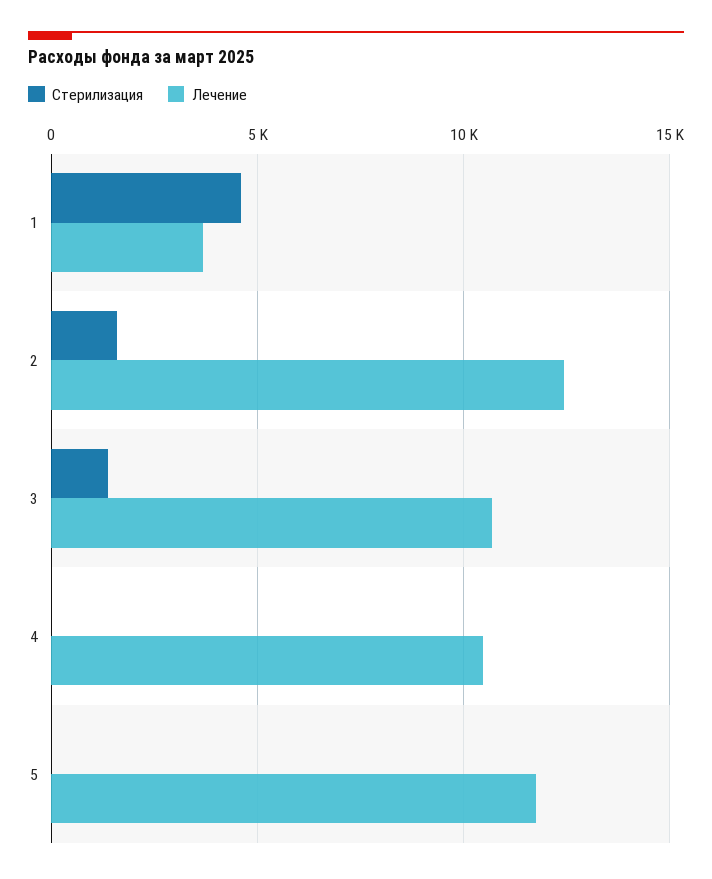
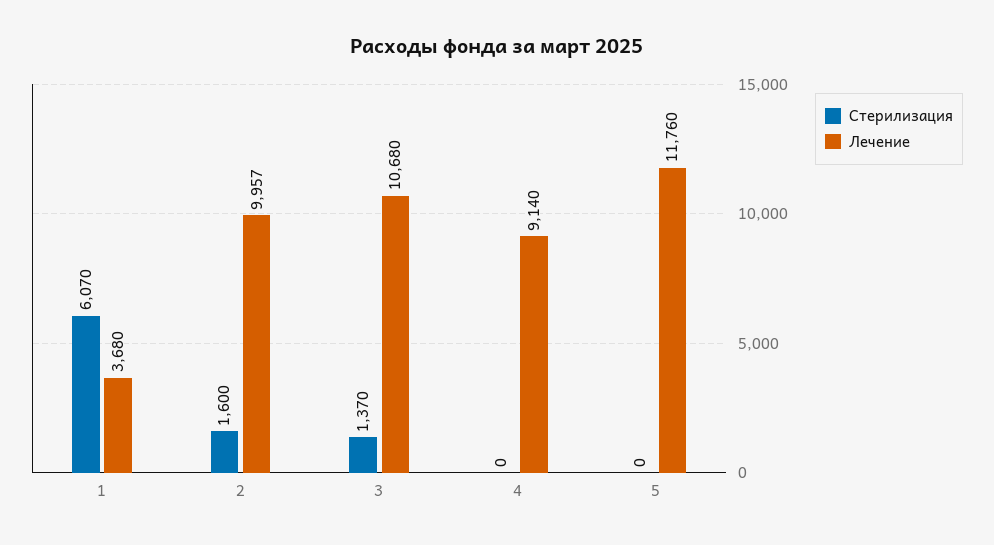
Стерилизация, 1: 4500 -> 6070
Лечение, 2: 12500 -> 9957
Лечение, 4: 10500 -> 9140

